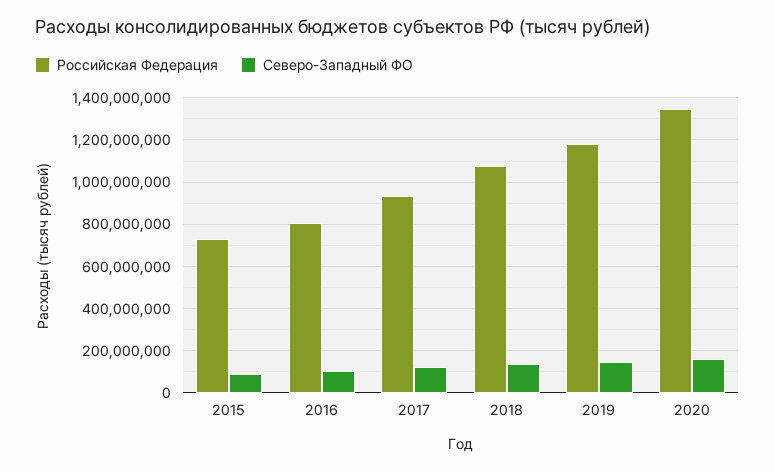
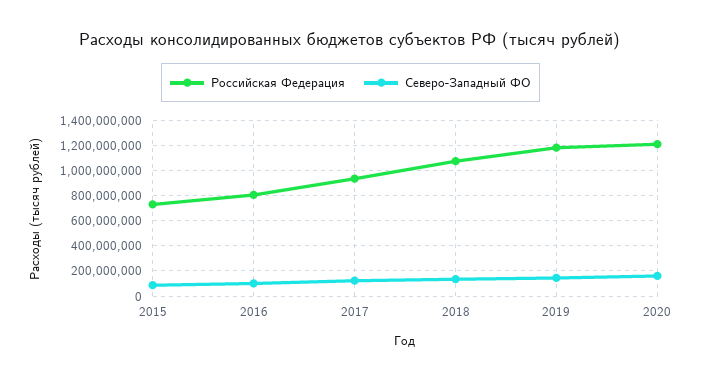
Российская Федерация, 2020: 1350000000 -> 1200000000

